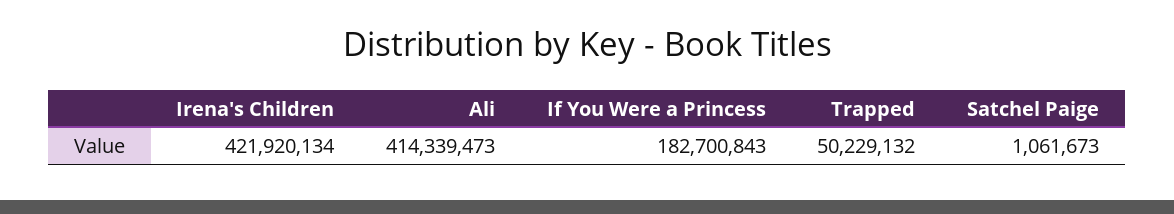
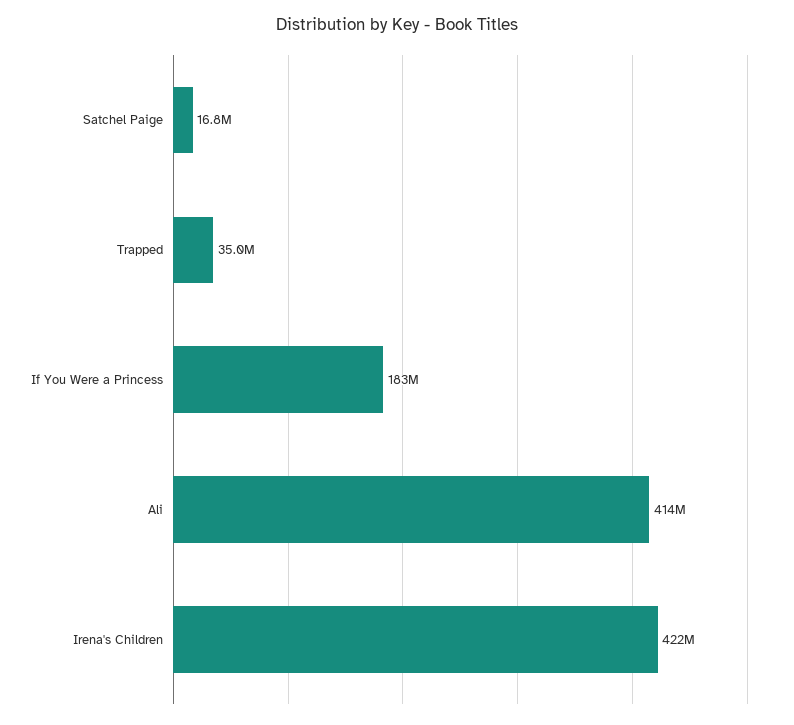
Trapped: 50229132 -> 35000000
Satchel Paige: 1061673 -> 16800000

